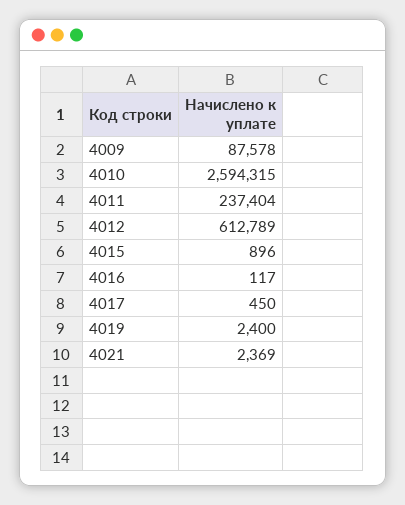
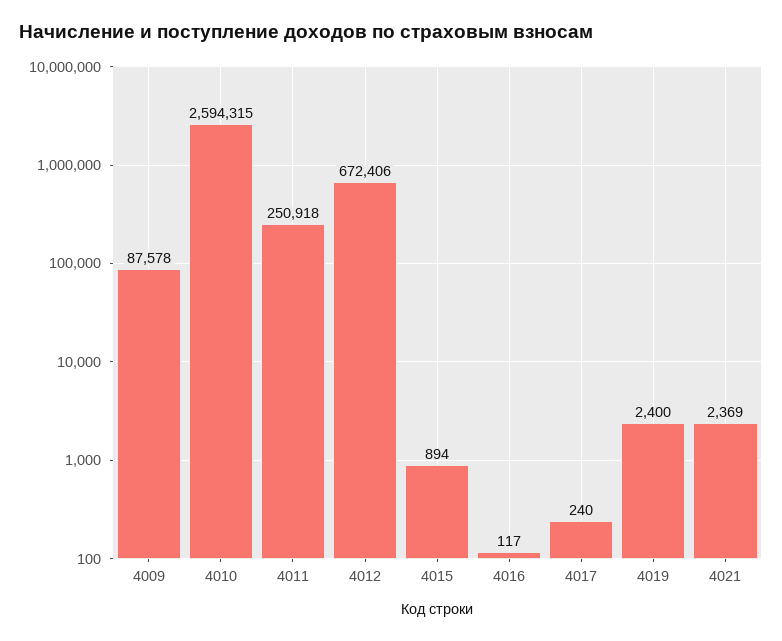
4011: 237404 -> 250918
4012: 612789 -> 672406
4015: 896 -> 894
4017: 450 -> 240

